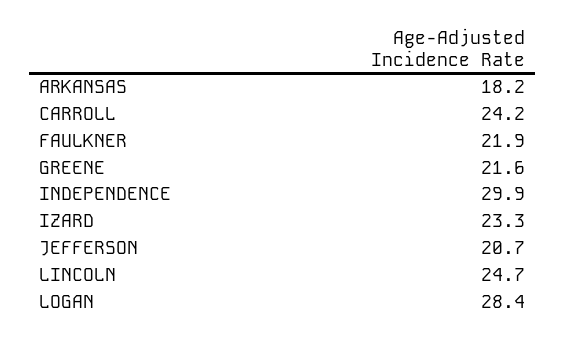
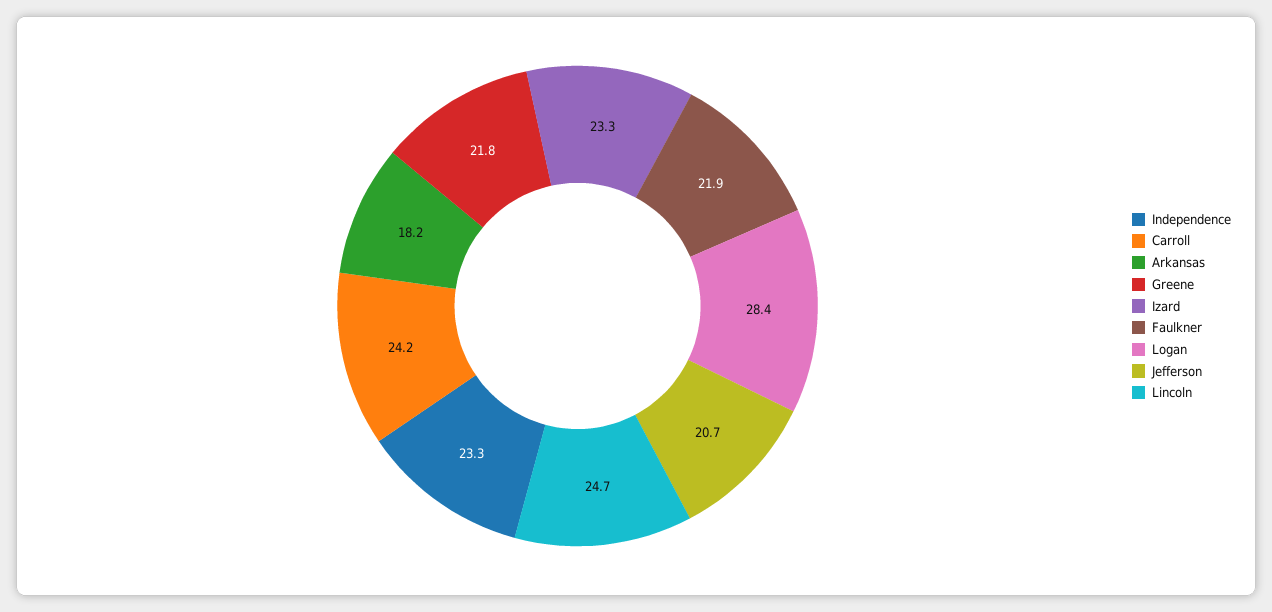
GREENE: 21.6 -> 21.8
INDEPENDENCE: 29.9 -> 23.3

